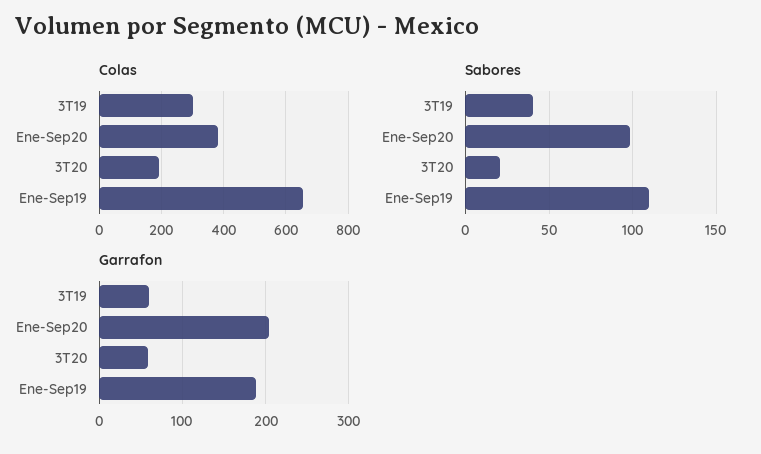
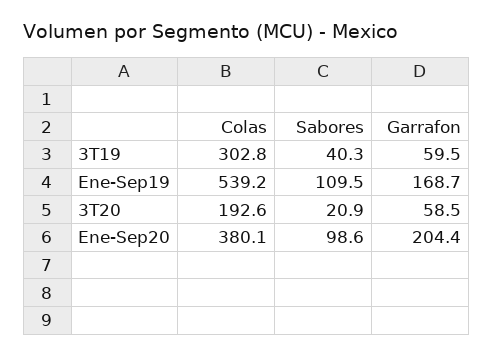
Colas, Ene-Sep19: 660 -> 539.2
Garrafon, Ene-Sep19: 190 -> 168.7

